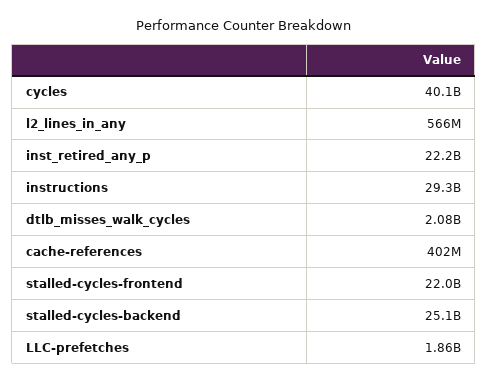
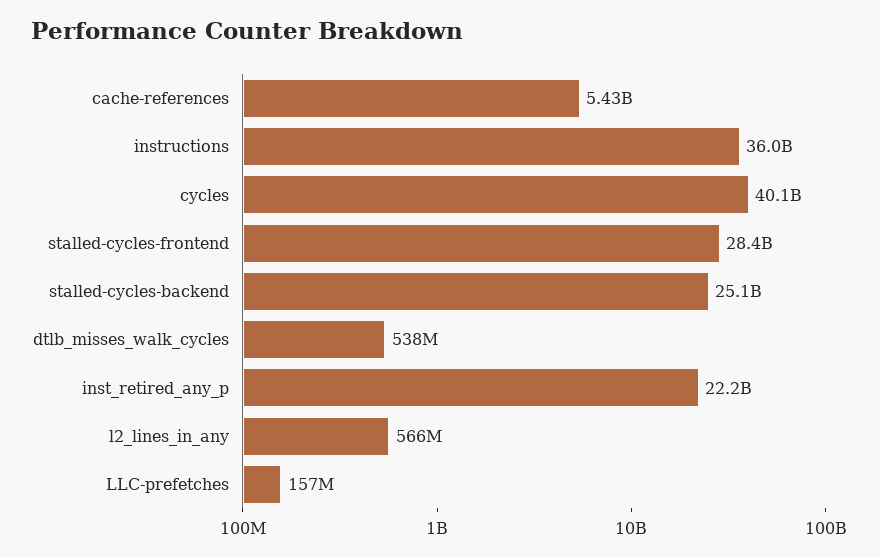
instructions: 29300000000 -> 36000000000
dtlb_misses_walk_cycles: 2080000000 -> 538000000
cache-references: 402000000 -> 5430000000
stalled-cycles-frontend: 22000000000 -> 28400000000
LLC-prefetches: 1860000000 -> 157000000

